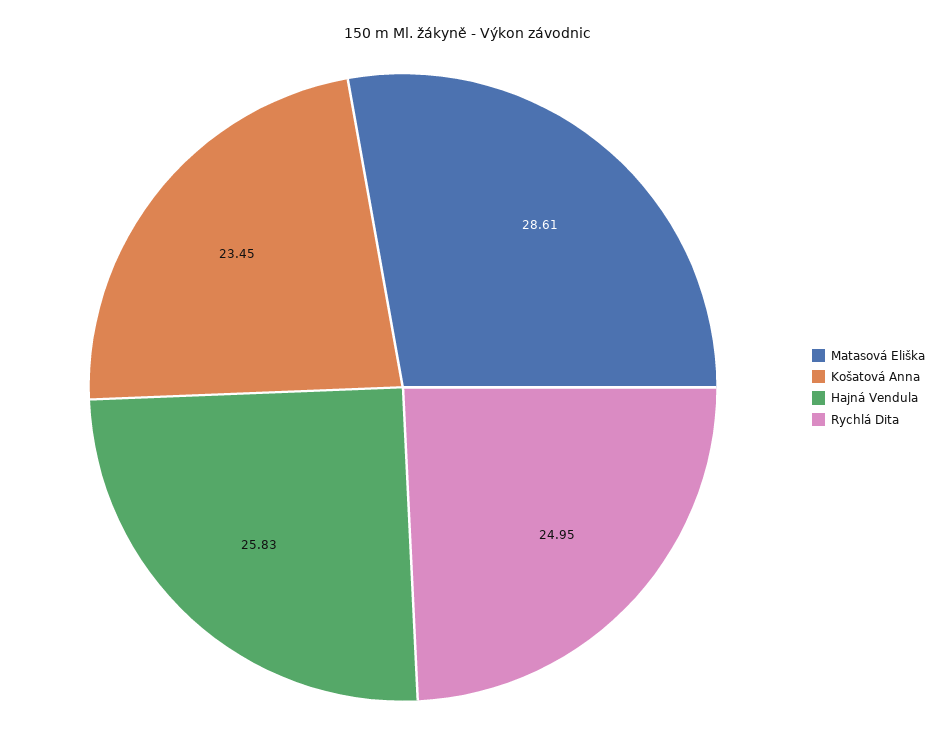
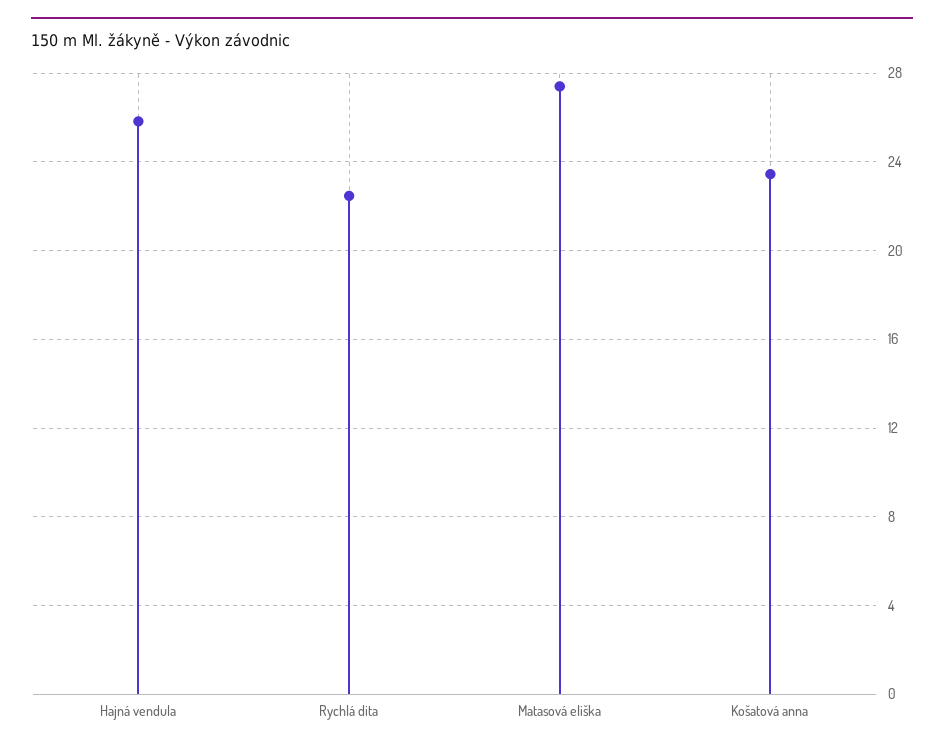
Matasová Eliška: 28.61 -> 27.5
Rychlá Dita: 24.95 -> 22.5

